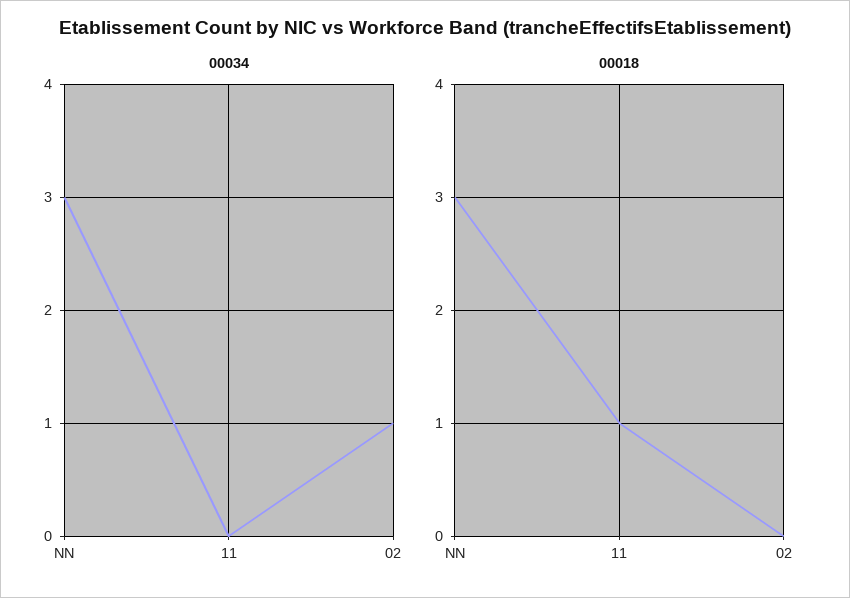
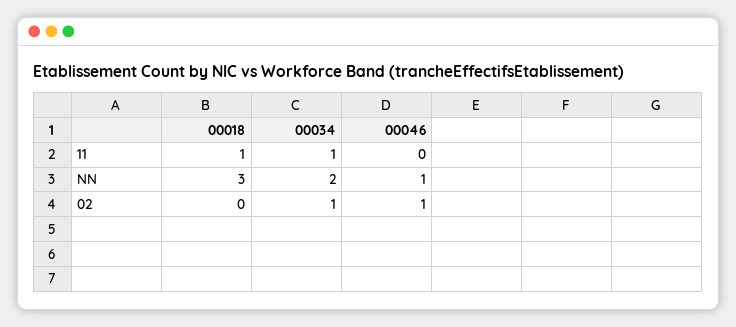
00034, NN: 3 -> 2
00034, 11: 0 -> 1
00046, 11: none -> 0
00046, NN: none -> 1
00046, 02: none -> 1

